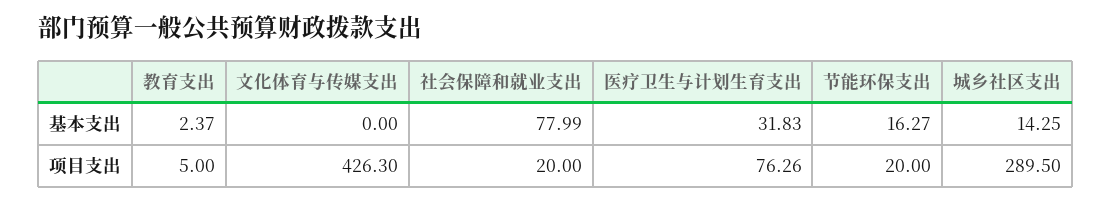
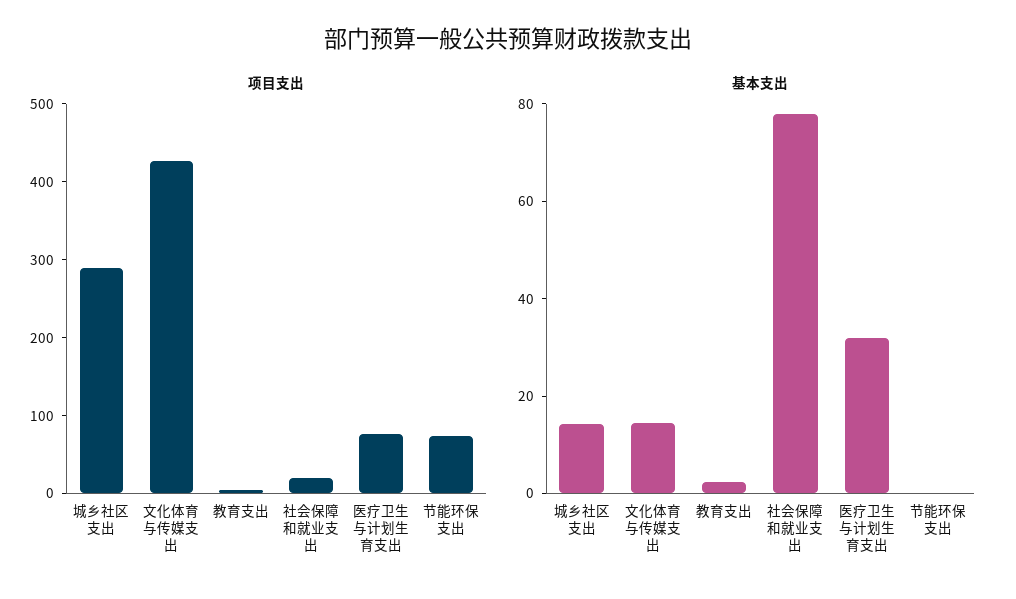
基本支出, 文化体育与传媒支出: 0 -> 15
基本支出, 节能环保支出: 16.27 -> 0
项目支出, 节能环保支出: 20 -> 80

